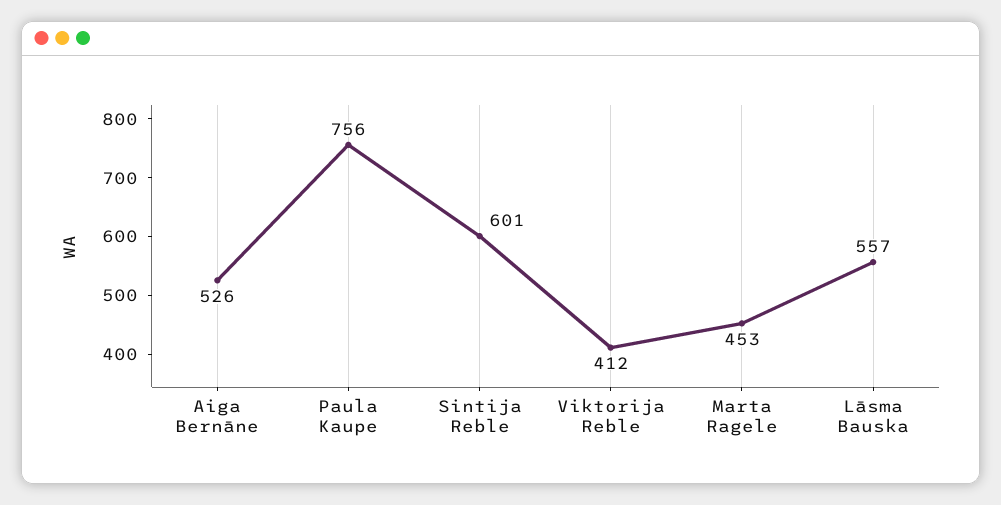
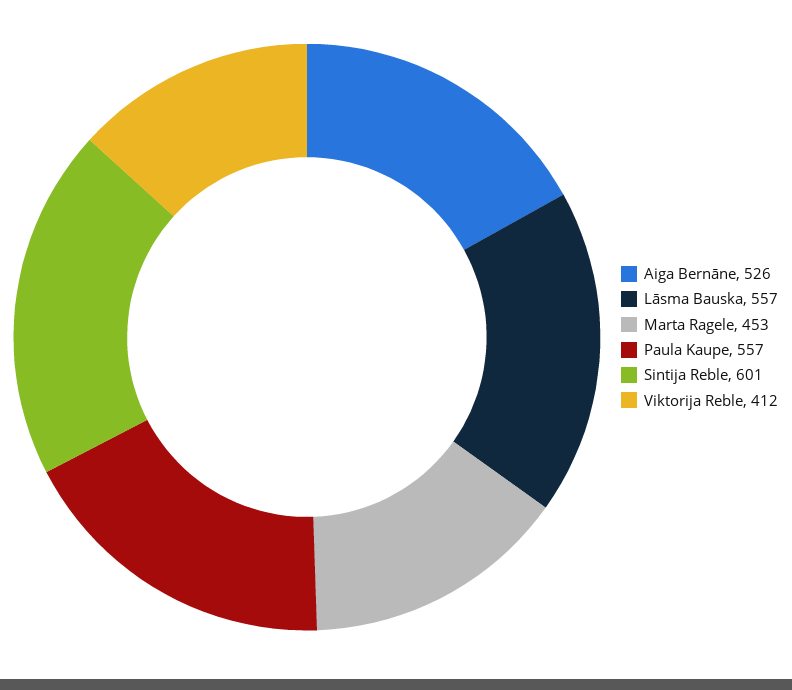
Paula Kaupe: 756 -> 557

